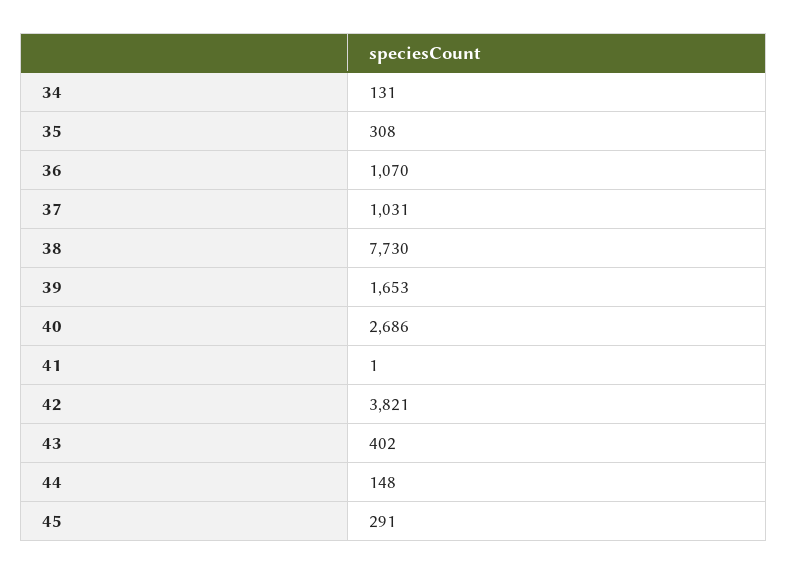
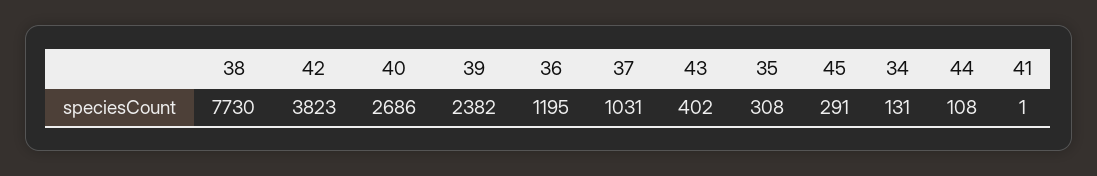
36: 1070 -> 1195
39: 1653 -> 2382
42: 3821 -> 3823
44: 148 -> 108

